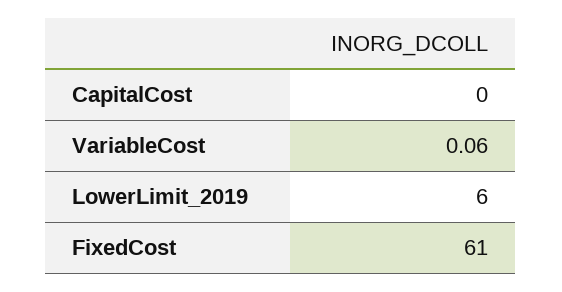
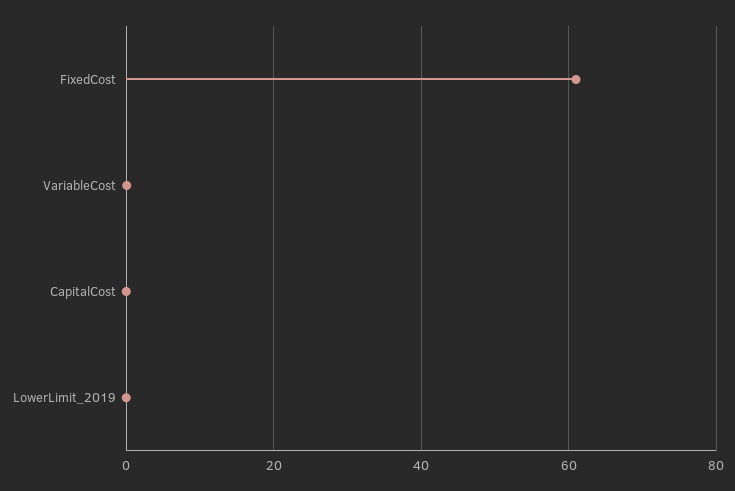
LowerLimit_2019: 6 -> 0

